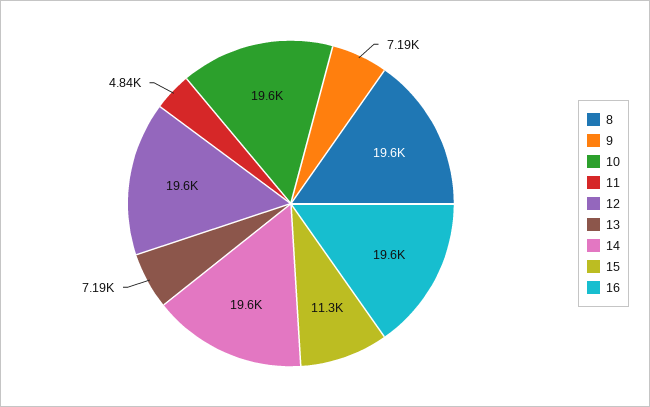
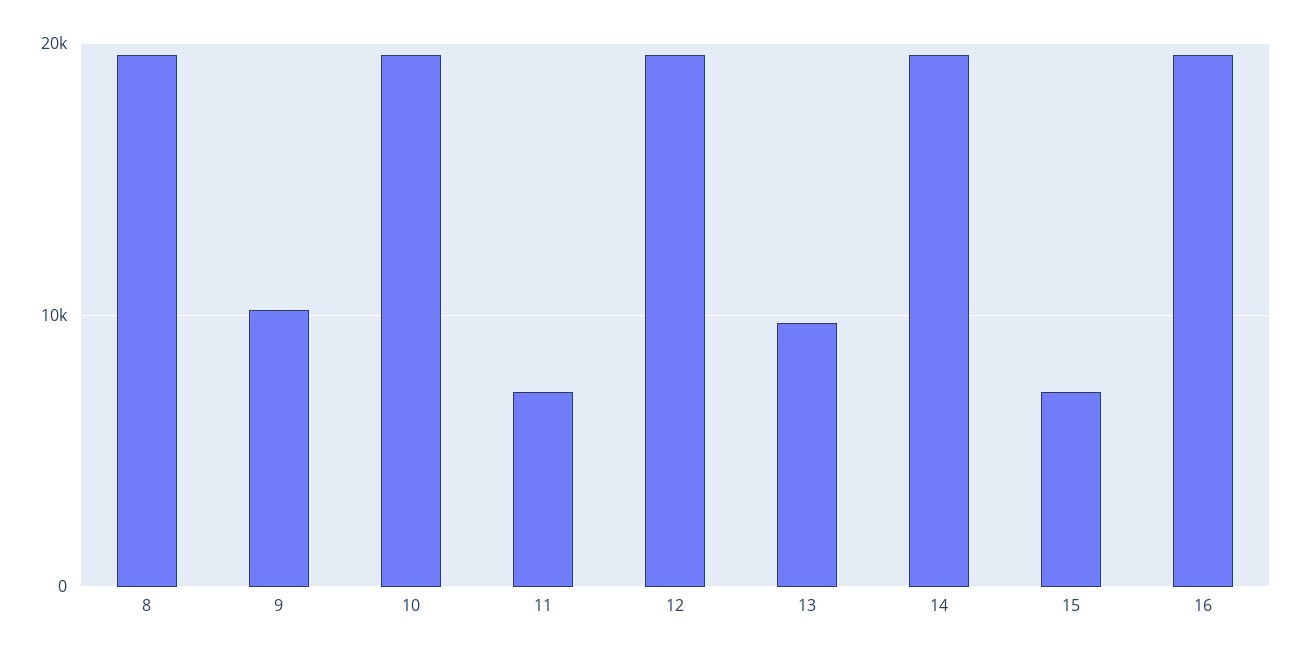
9: 7190 -> 10000
11: 4840 -> 7000
13: 7190 -> 10000
15: 11300 -> 7000

